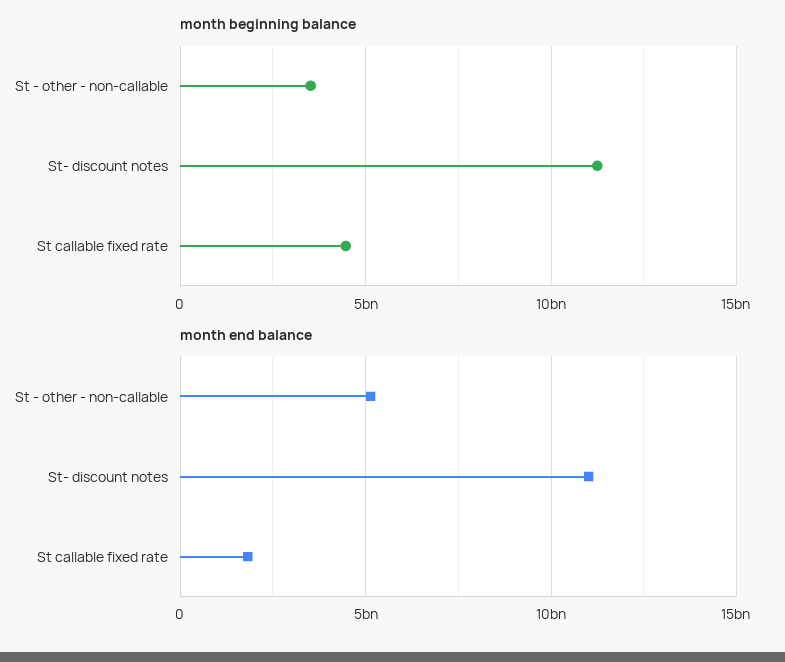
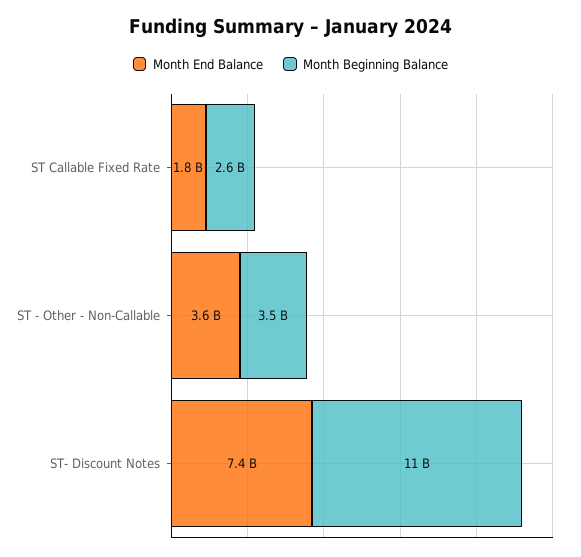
month beginning balance, St callable fixed rate: 4500000000 -> 2600000000
month end balance, St - other - non-callable: 5000000000 -> 3600000000
month end balance, St- discount notes: 11000000000 -> 7400000000

